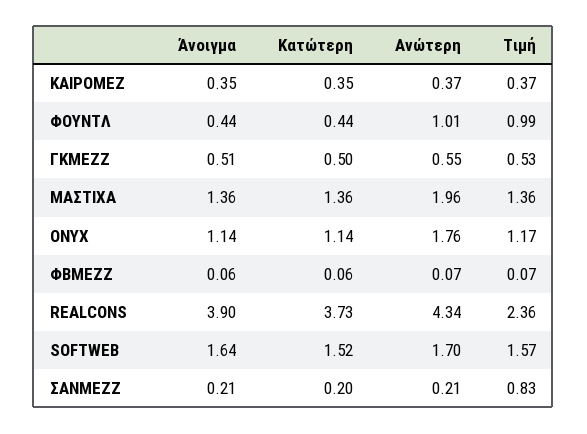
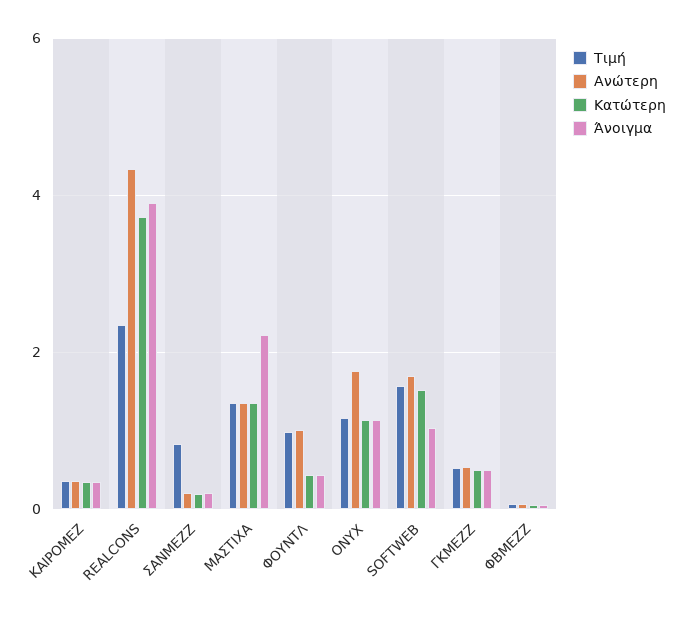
Άνοιγμα, ΜΑΣΤΙΧΑ: 1.36 -> 2.2
Ανώτερη, ΜΑΣΤΙΧΑ: 1.96 -> 1.4
Άνοιγμα, SOFTWEB: 1.64 -> 1

